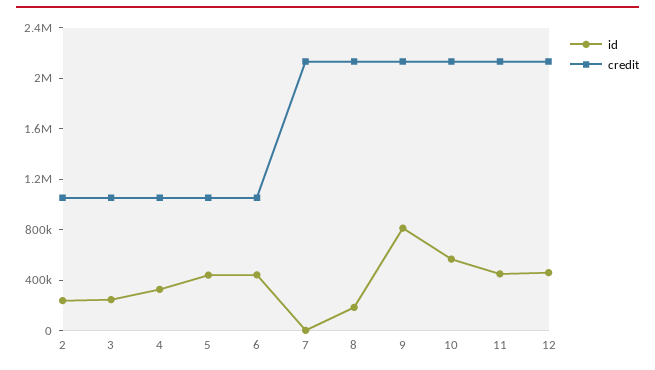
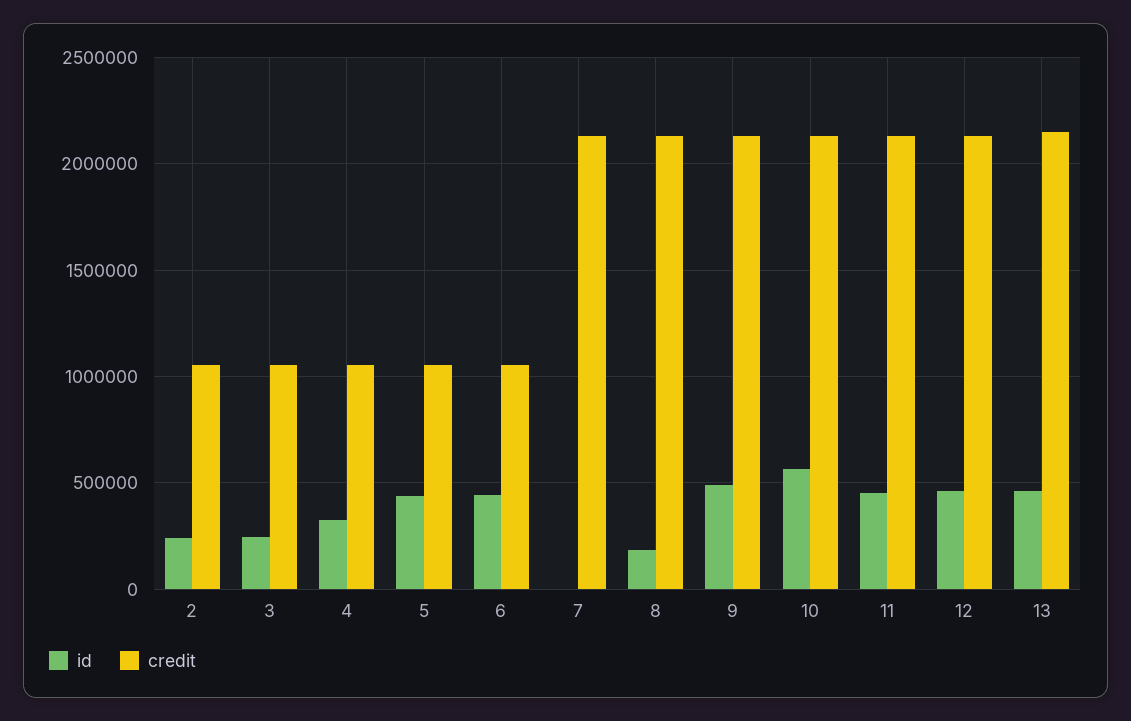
id, 9: 800000 -> 500000
id, 13: none -> 450000
credit, 13: none -> 2150000

